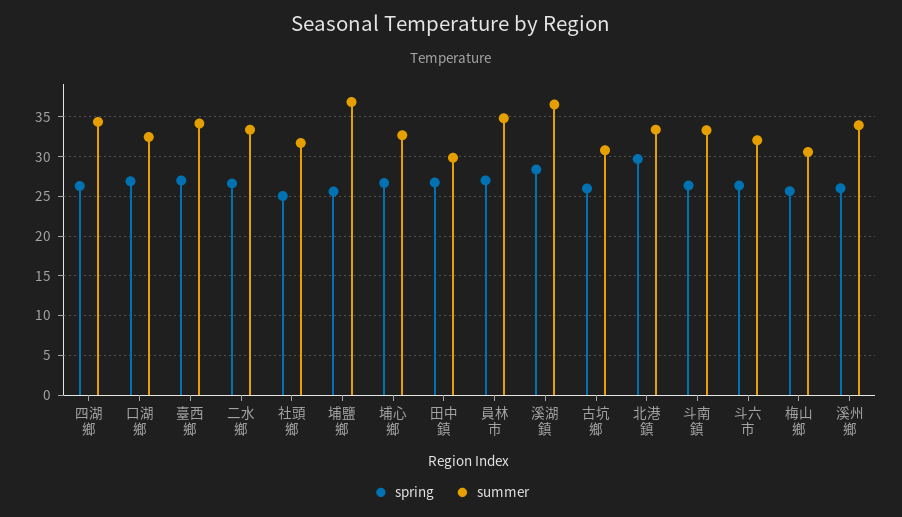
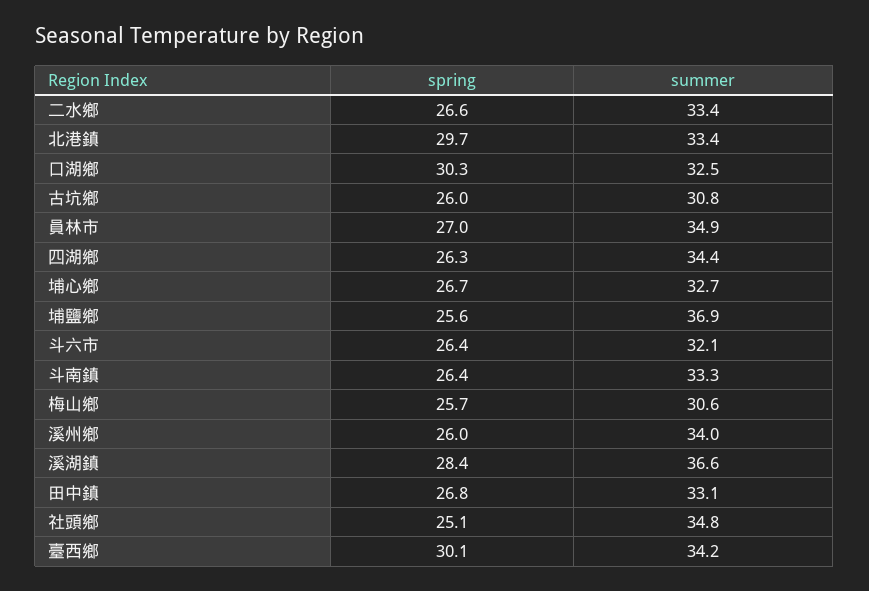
spring, 口湖鄉: 27 -> 30.3
spring, 臺西鄉: 27 -> 30.1
summer, 社頭鄉: 32 -> 34.8
summer, 田中鎮: 30 -> 33.1

